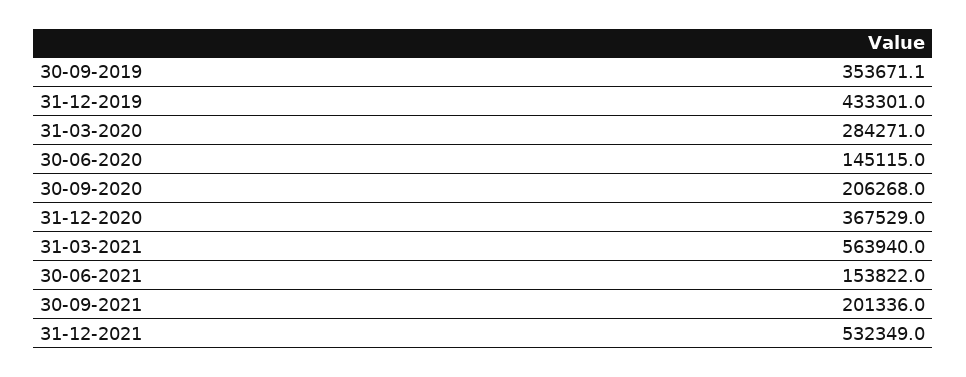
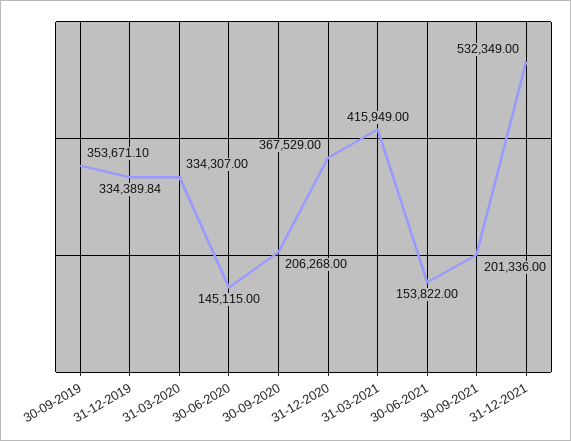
31-12-2019: 433301 -> 334389.84
31-03-2020: 284271 -> 334307
31-03-2021: 563940 -> 415949

